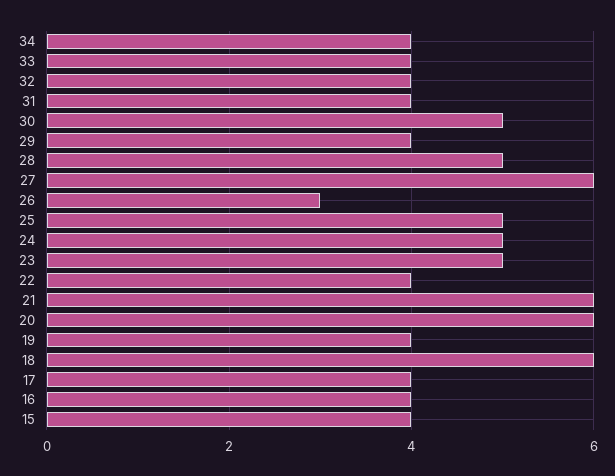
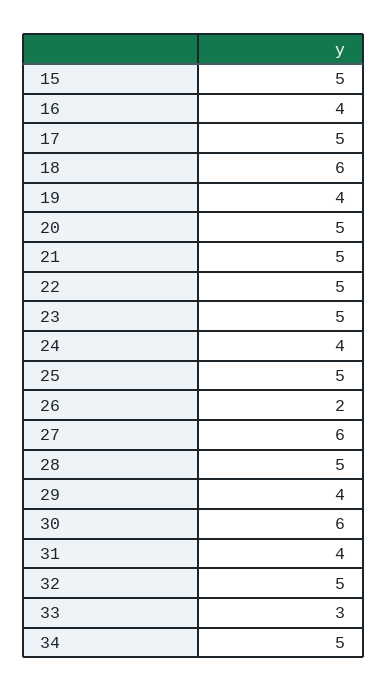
34: 4 -> 5
33: 4 -> 3
32: 4 -> 5
30: 5 -> 6
26: 3 -> 2
24: 5 -> 4
22: 4 -> 5
21: 6 -> 5
20: 6 -> 5
17: 4 -> 5
15: 4 -> 5

